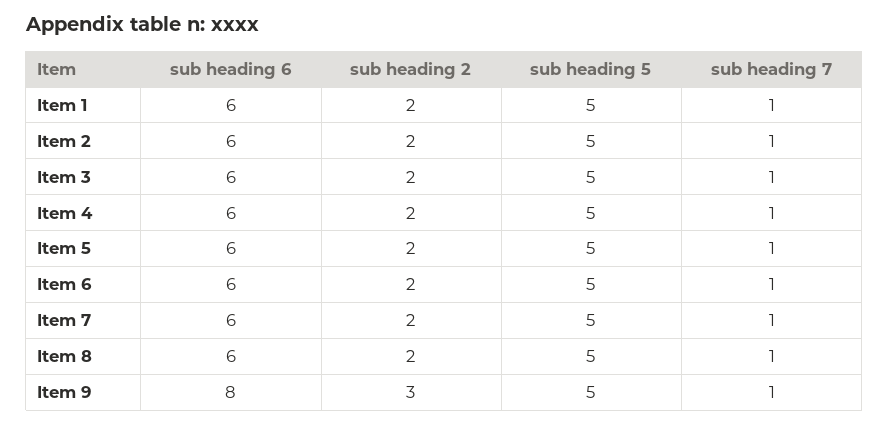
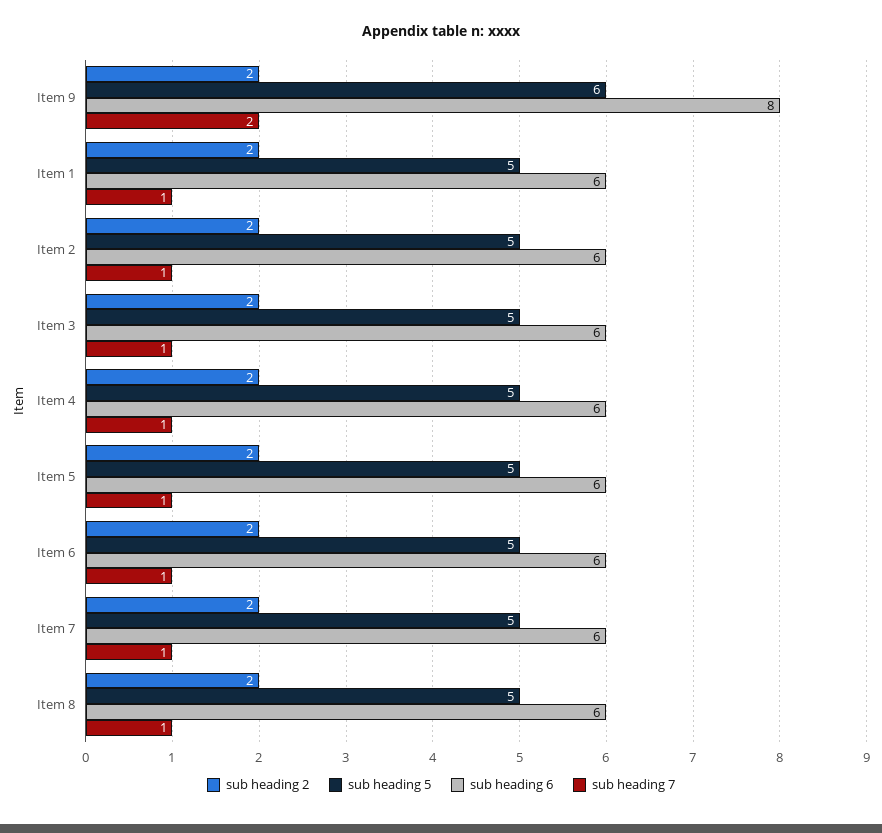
sub heading 2, Item 9: 3 -> 2
sub heading 5, Item 9: 5 -> 6
sub heading 7, Item 9: 1 -> 2

